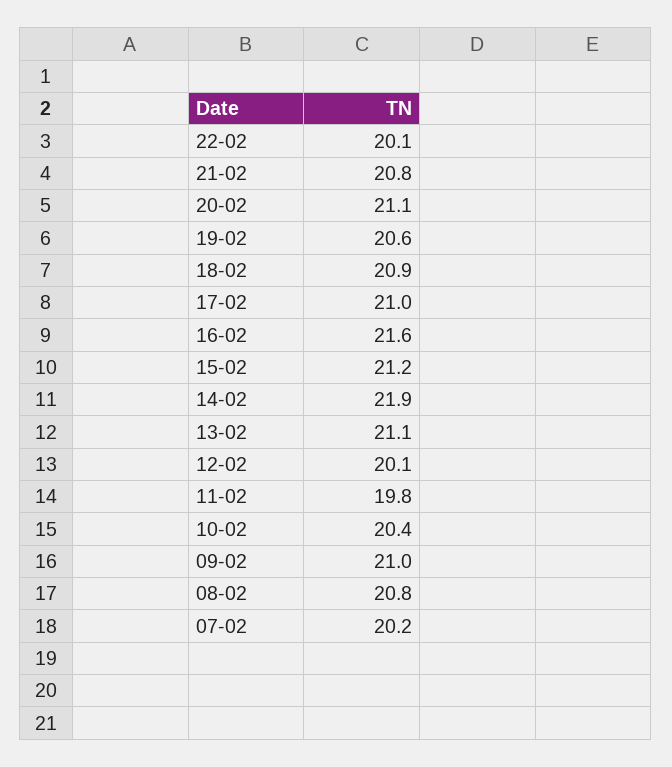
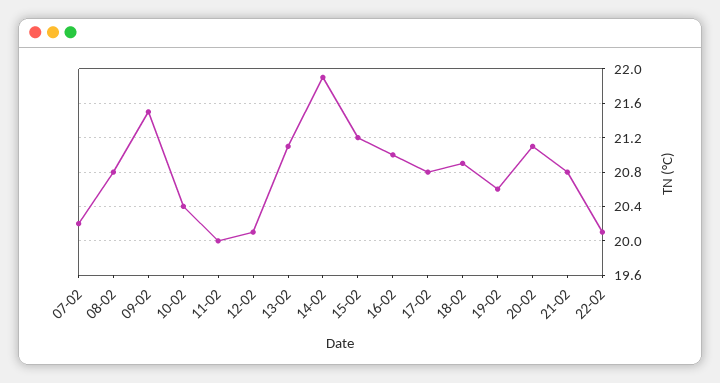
17-02: 21 -> 20.8
16-02: 21.6 -> 21
11-02: 19.8 -> 20
09-02: 21 -> 21.5

